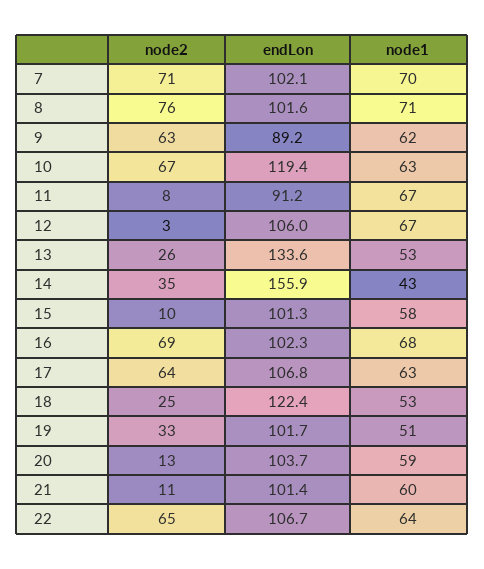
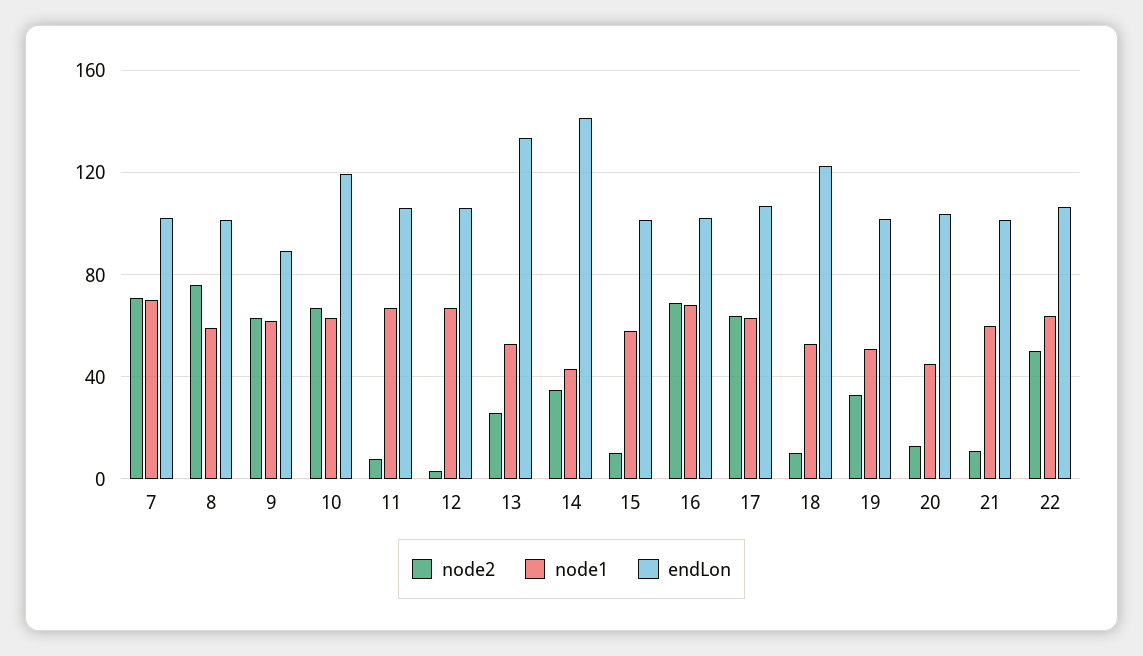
node1, 8: 71 -> 60
endLon, 11: 91.2 -> 105
endLon, 14: 155.9 -> 140
node2, 18: 25 -> 10
node1, 20: 59 -> 45
node2, 22: 65 -> 50

